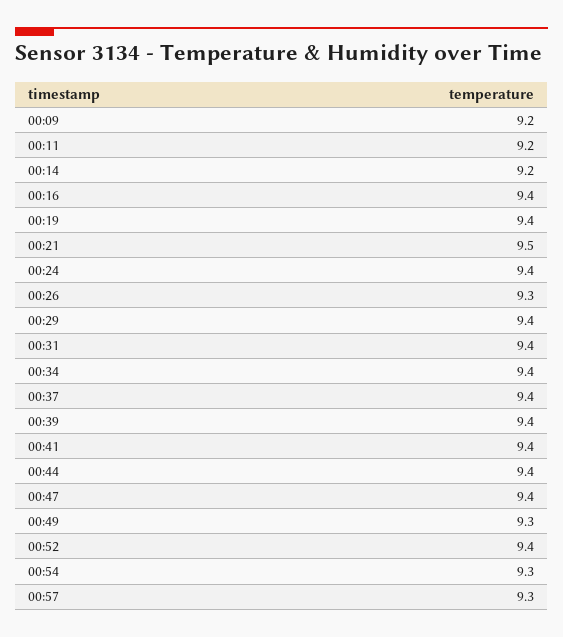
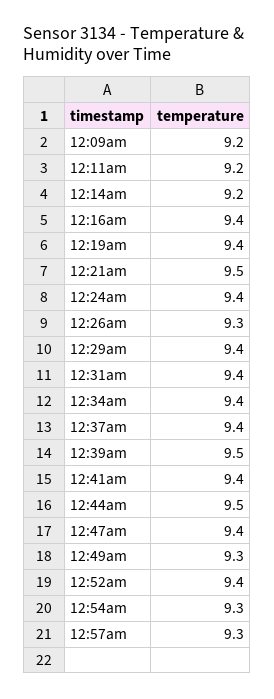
00:39: 9.4 -> 9.5
00:44: 9.4 -> 9.5

